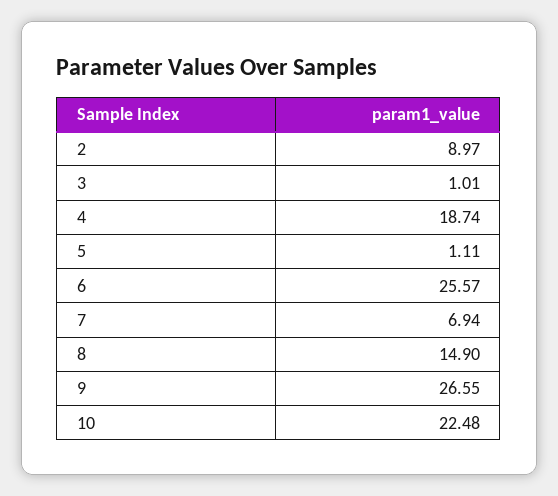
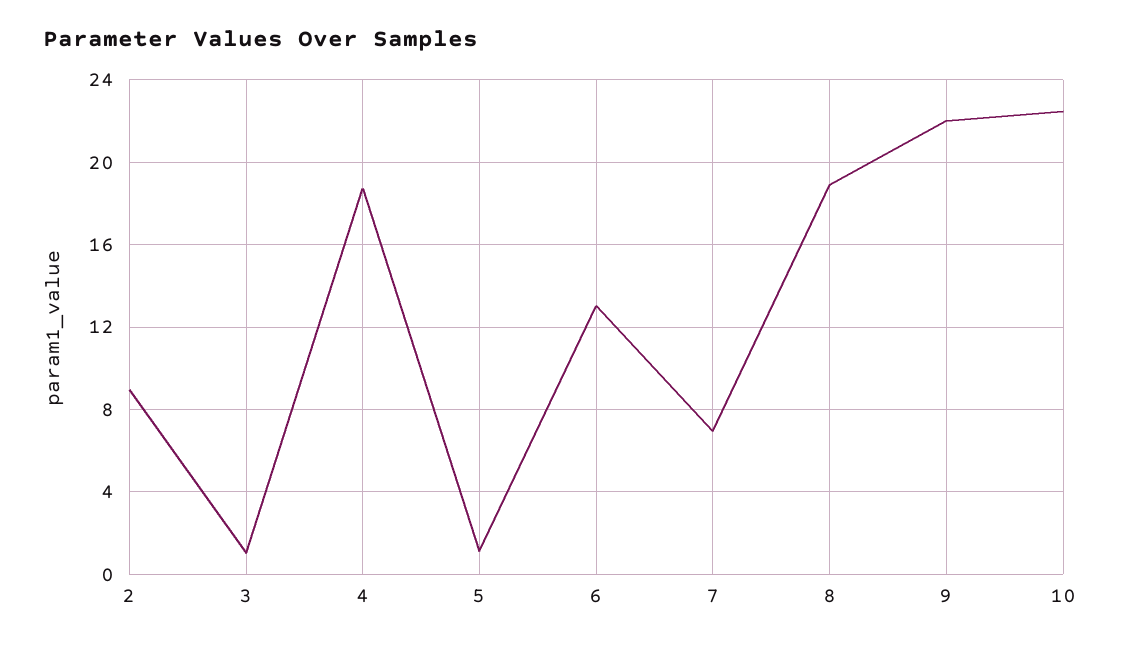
6: 25.57 -> 13
8: 14.9 -> 19
9: 26.55 -> 22

